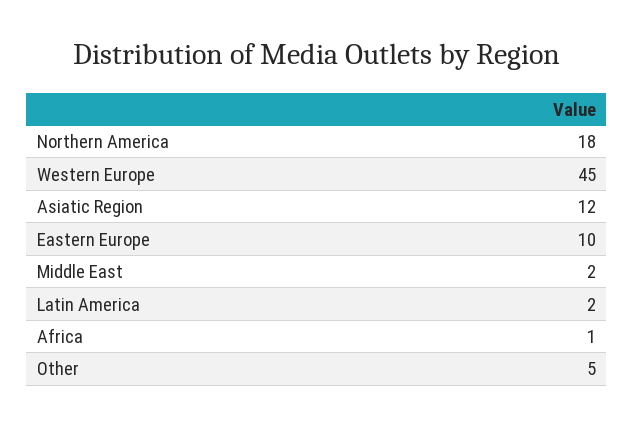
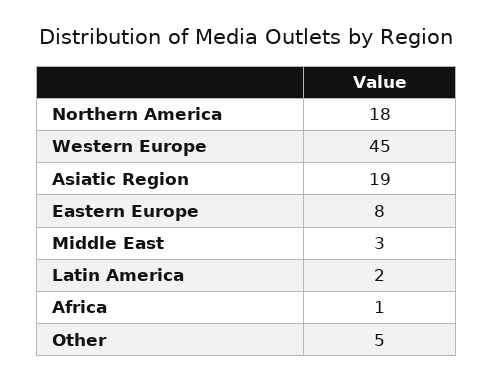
Asiatic Region: 12 -> 19
Eastern Europe: 10 -> 8
Middle East: 2 -> 3

